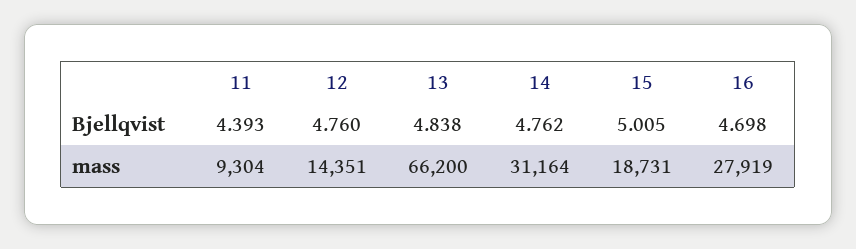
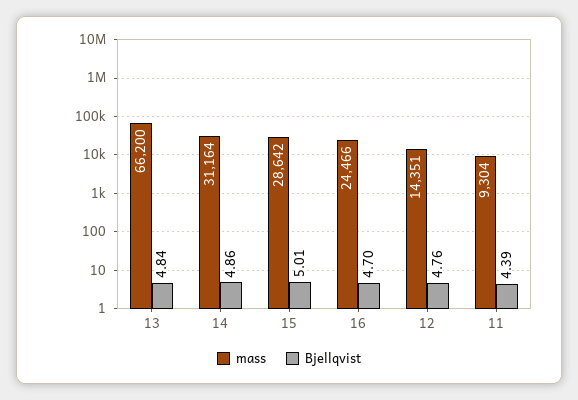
Bjellqvist, 14: 4.762 -> 4.86
mass, 15: 18731 -> 28642
mass, 16: 27919 -> 24466

